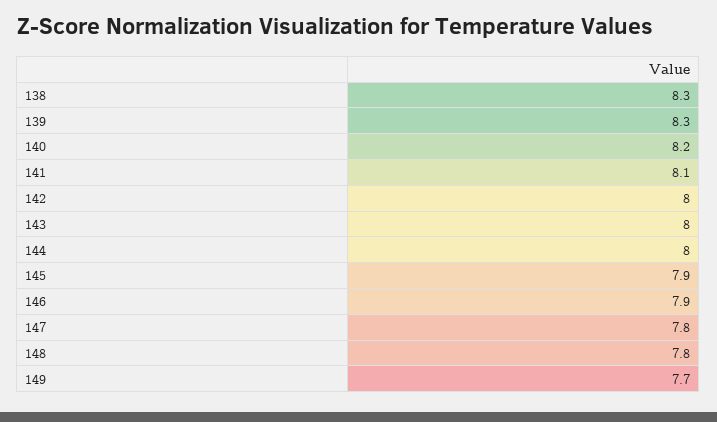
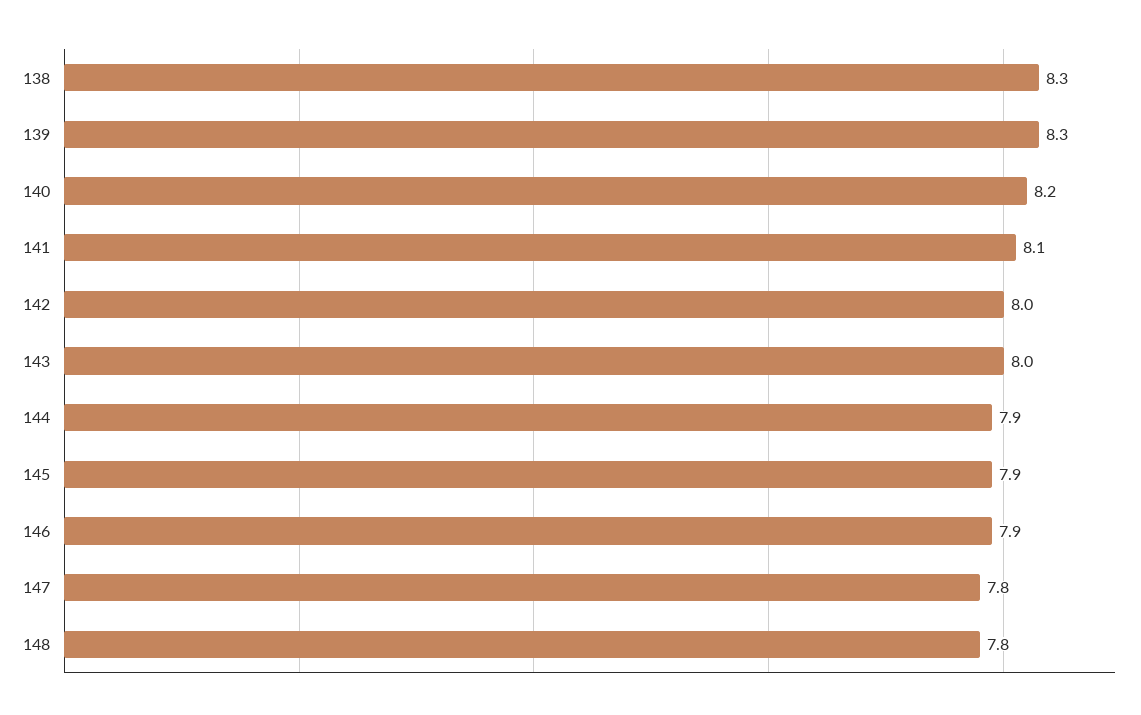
144: 8 -> 7.9
149: 7.7 -> none

